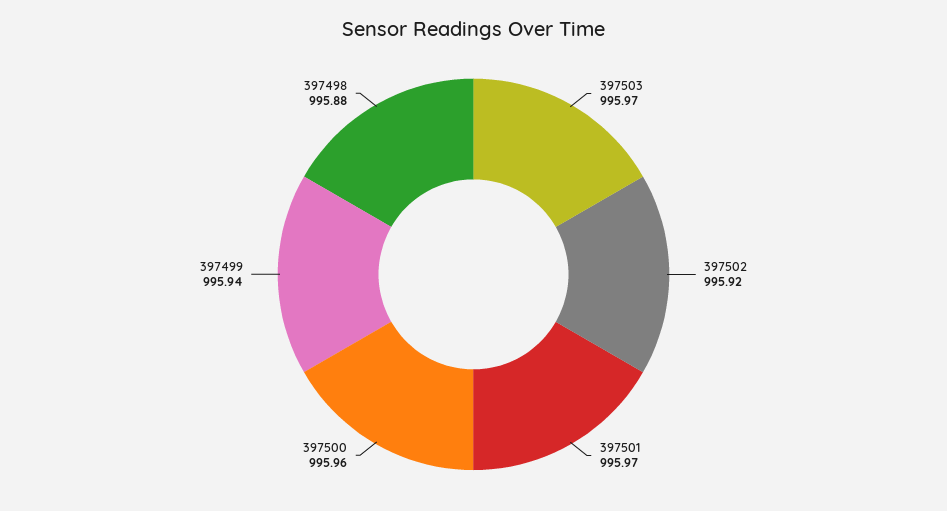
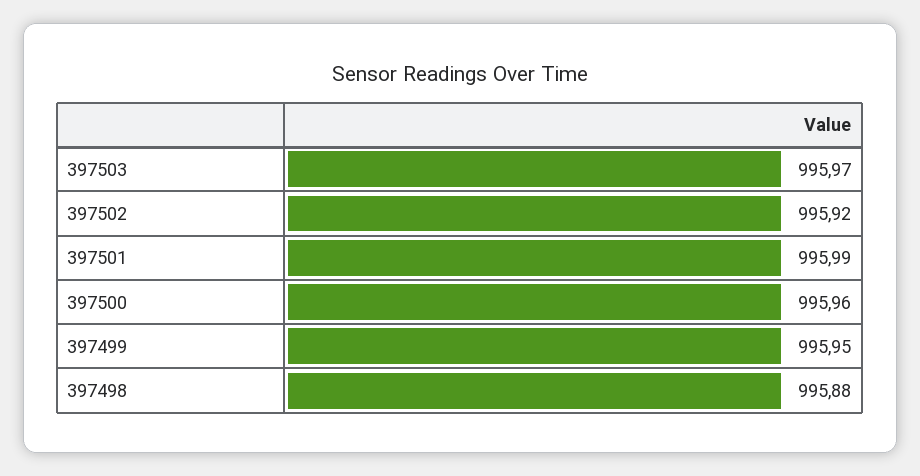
397501: 995.97 -> 995.99
397499: 995.94 -> 995.95

